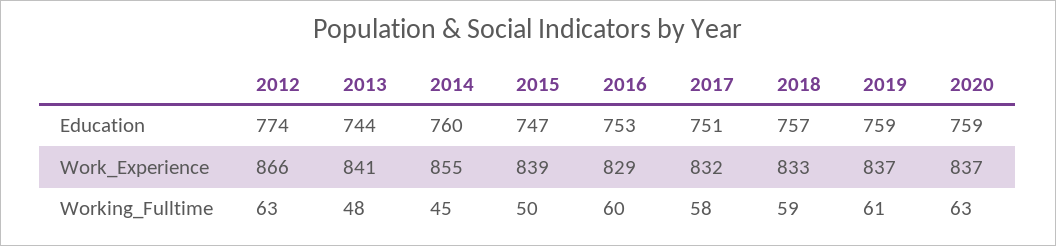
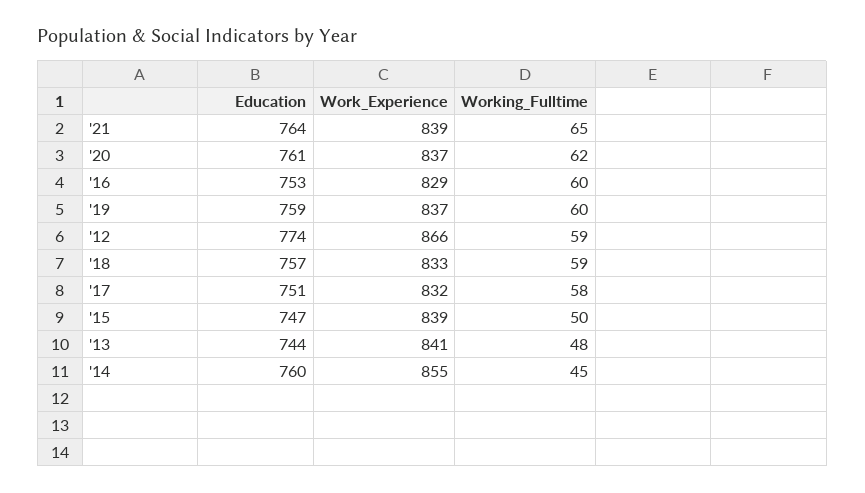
2020, Education: 759 -> 761
2012, Working_Fulltime: 63 -> 59
2019, Working_Fulltime: 61 -> 60
2020, Working_Fulltime: 63 -> 62
'21, Education: none -> 764
'21, Work_Experience: none -> 839
'21, Working_Fulltime: none -> 65

